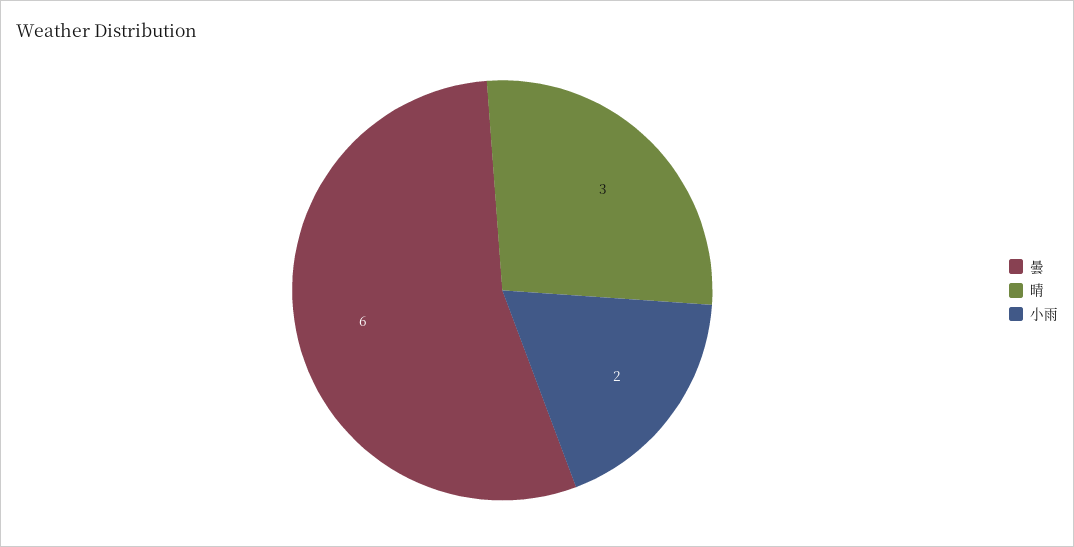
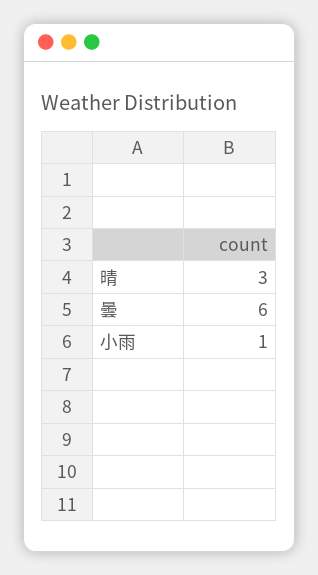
小雨: 2 -> 1

